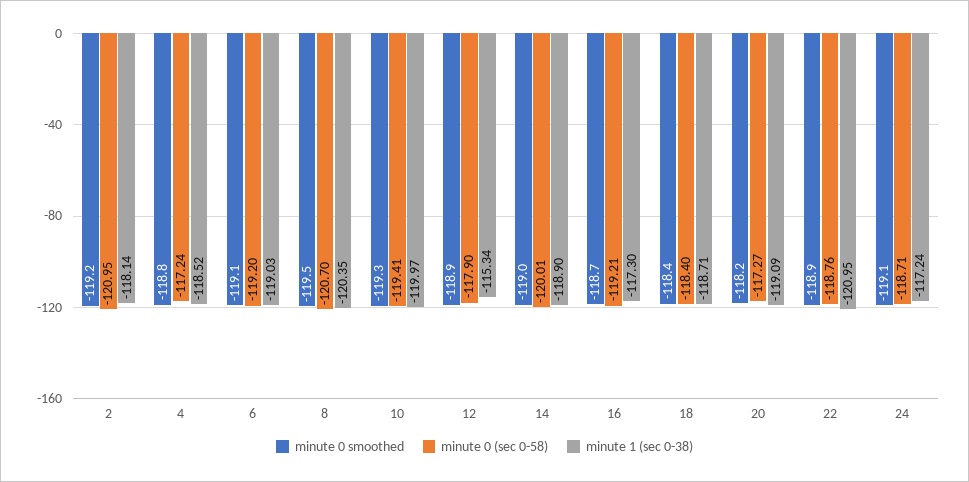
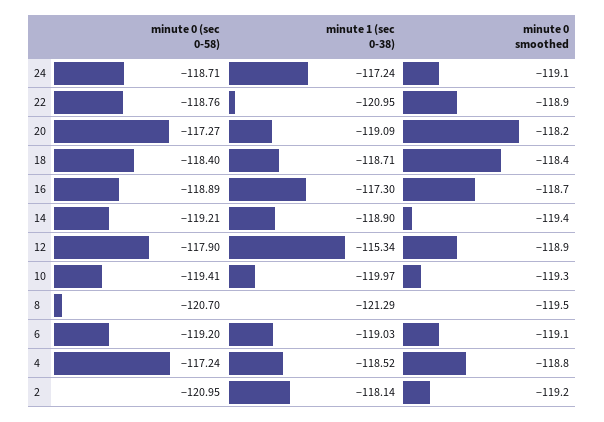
minute 1 (sec 0-38), 8: -120.35 -> -121.29
minute 0 smoothed, 14: -119 -> -119.4
minute 0 (sec 0-58), 14: -120.01 -> -119.21
minute 0 (sec 0-58), 16: -119.21 -> -118.89

